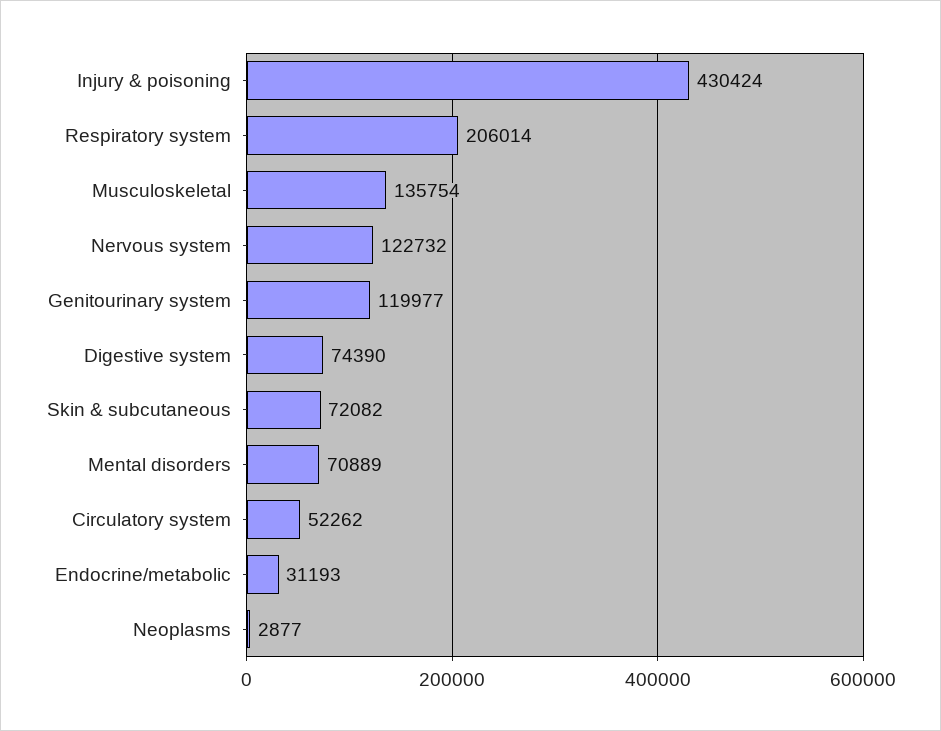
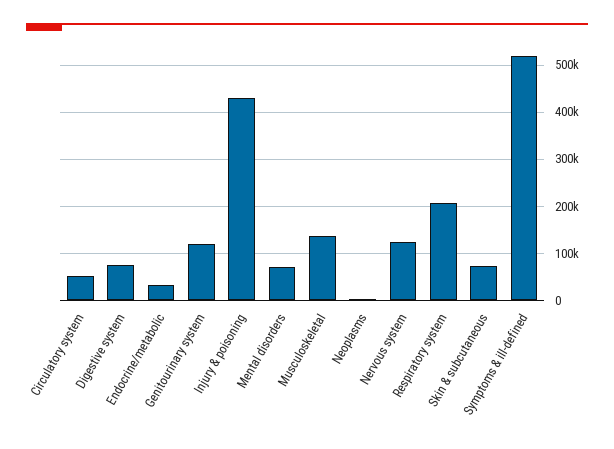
Symptoms & ill-defined: none -> 520000

